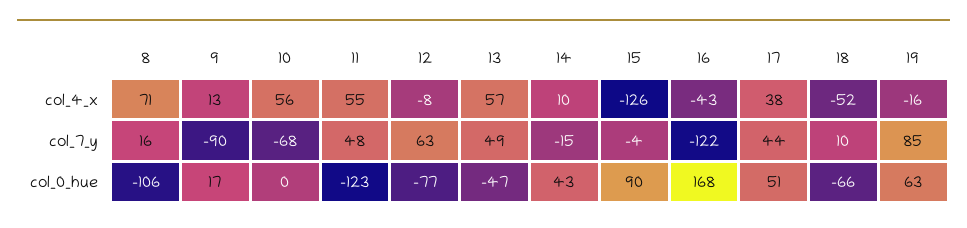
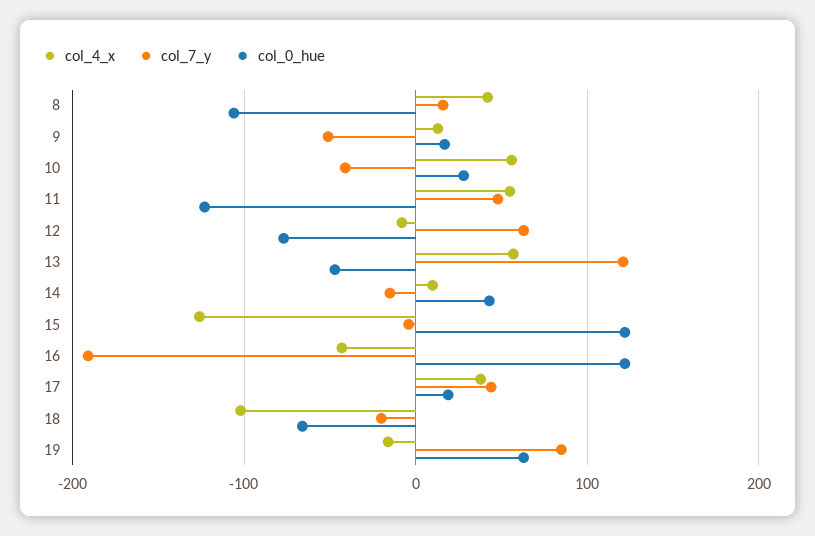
col_4_x, 8: 71 -> 40
col_4_x, 18: -52 -> -100
col_7_y, 9: -90 -> -50
col_7_y, 10: -68 -> -40
col_7_y, 13: 49 -> 120
col_7_y, 16: -122 -> -190
col_7_y, 18: 10 -> -20
col_0_hue, 10: 0 -> 30
col_0_hue, 15: 90 -> 120
col_0_hue, 16: 168 -> 120
col_0_hue, 17: 51 -> 20

